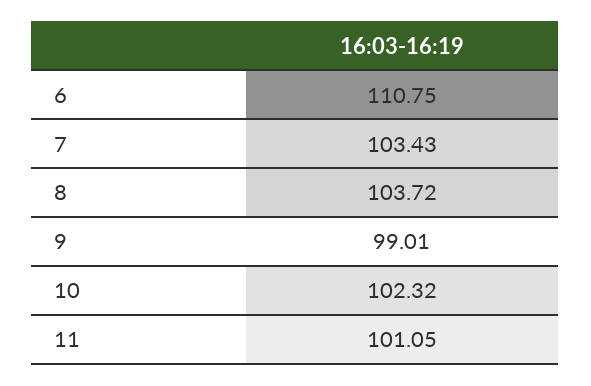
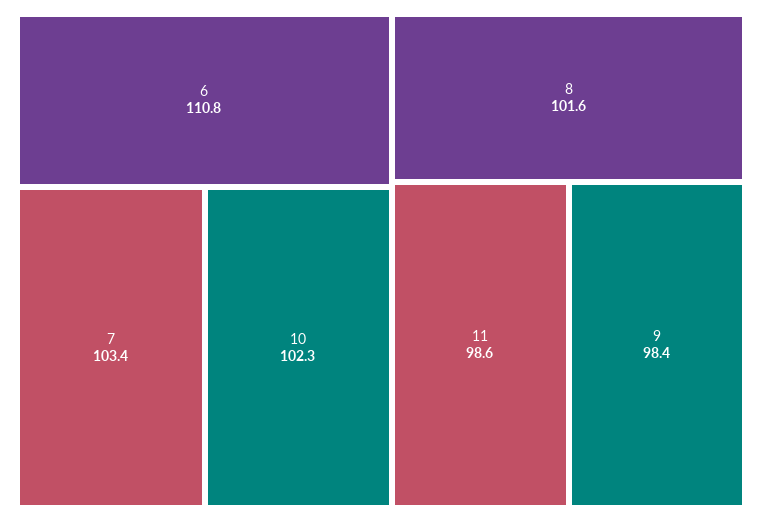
8: 103.72 -> 101.6
9: 99.01 -> 98.4
11: 101.05 -> 98.6

